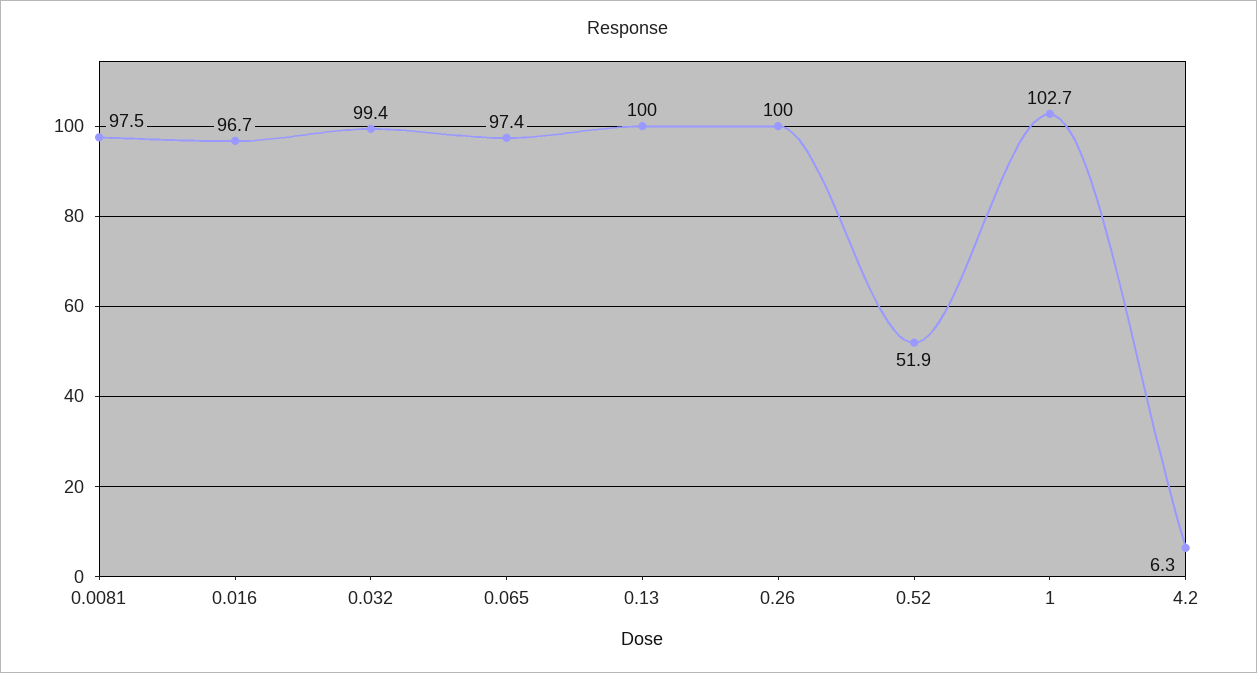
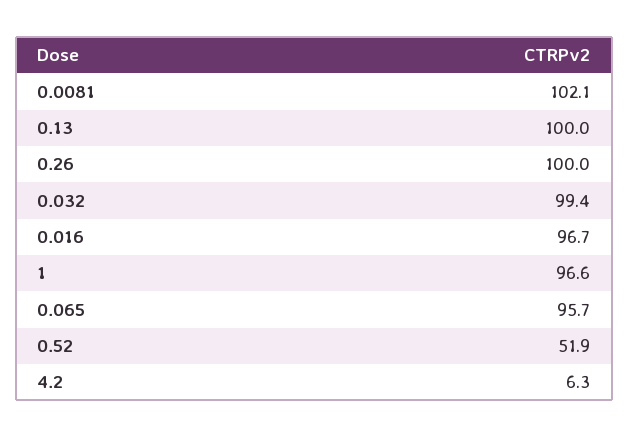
0.0081: 97.5 -> 102.1
0.065: 97.4 -> 95.7
1: 102.7 -> 96.6

